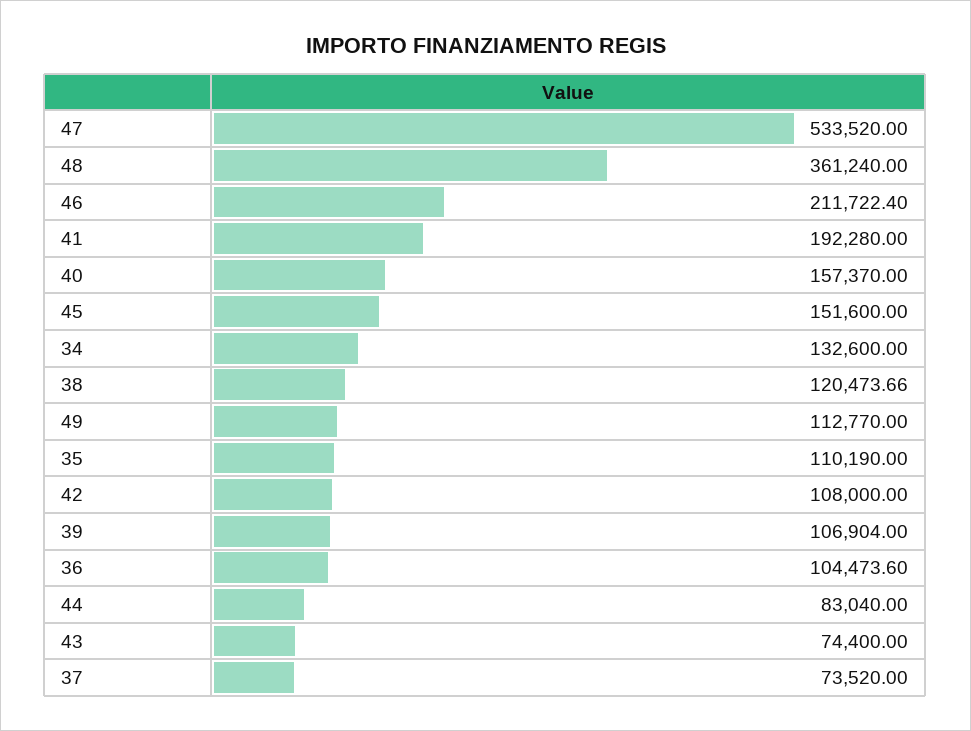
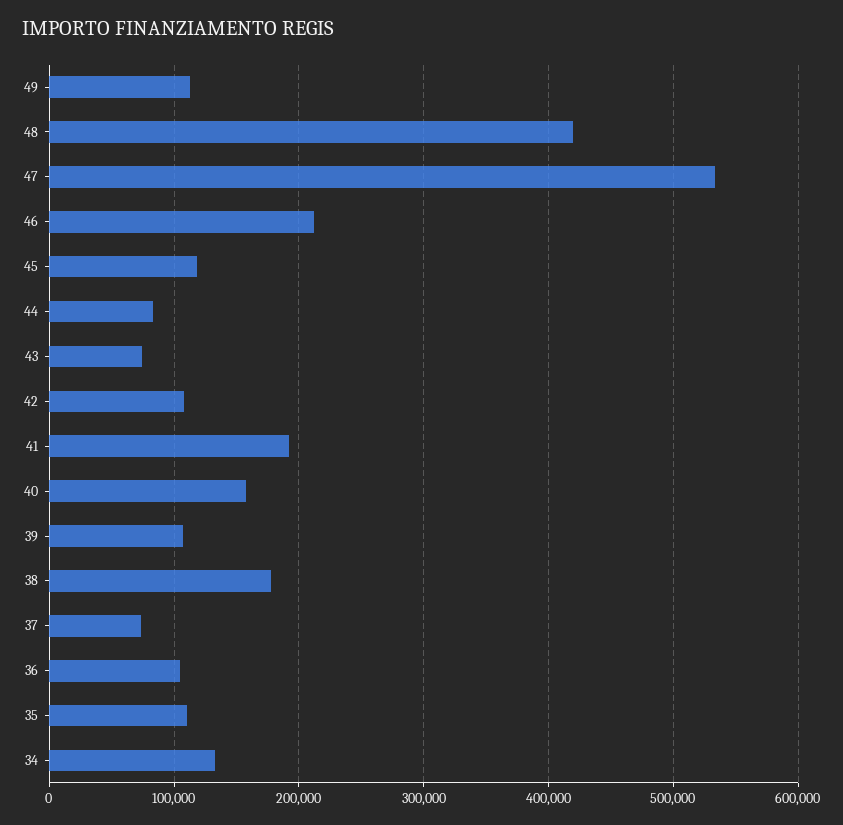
48: 361240 -> 420000
45: 151600 -> 120000
38: 120473.66 -> 180000

